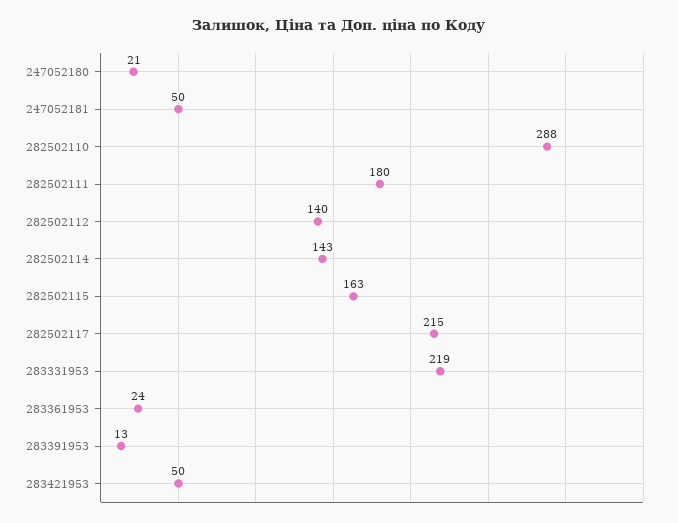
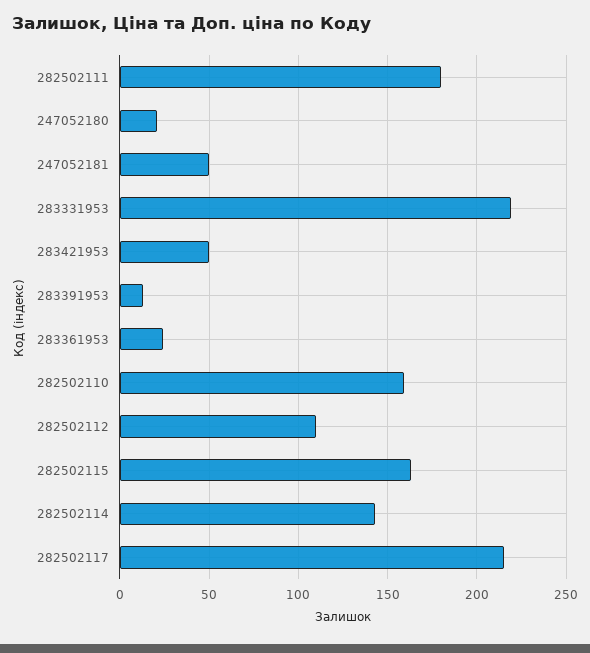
282502110: 288 -> 160
282502112: 140 -> 110

